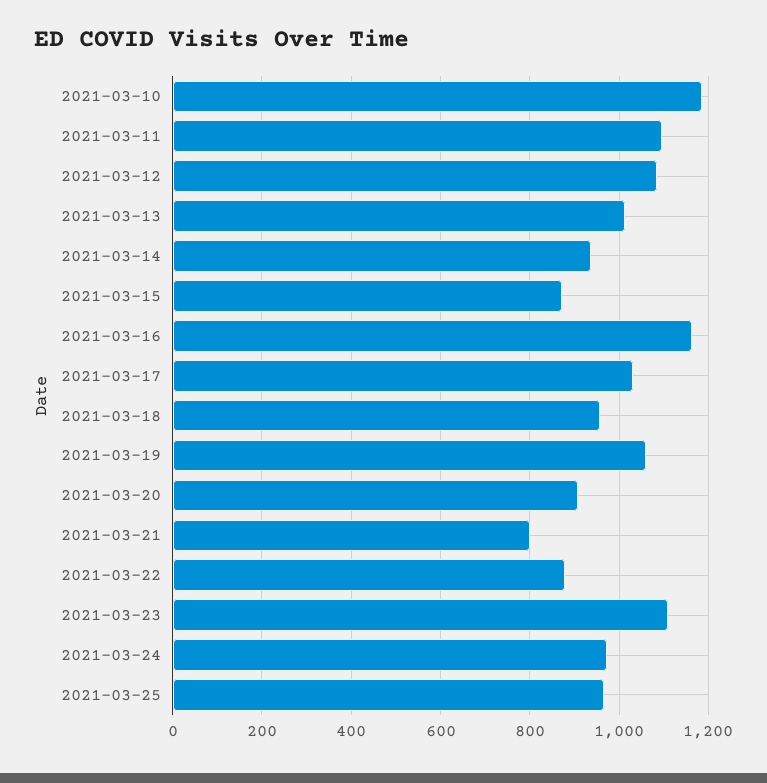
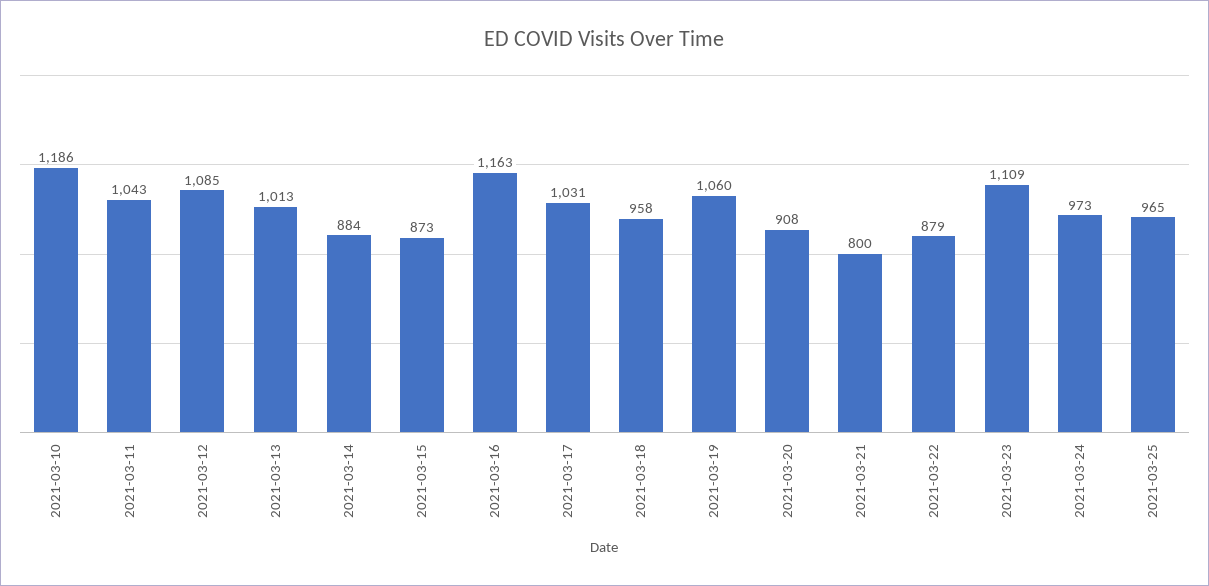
2021-03-11: 1100 -> 1043
2021-03-14: 940 -> 884

